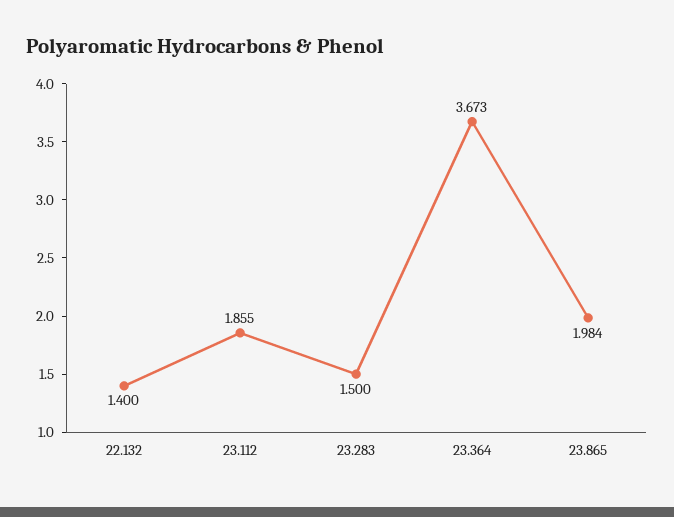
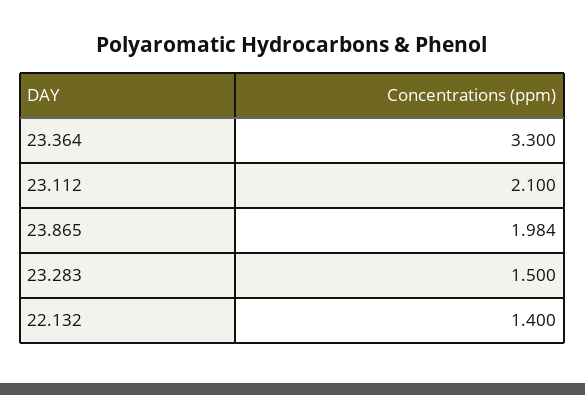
23.112: 1.855 -> 2.1
23.364: 3.673 -> 3.3

